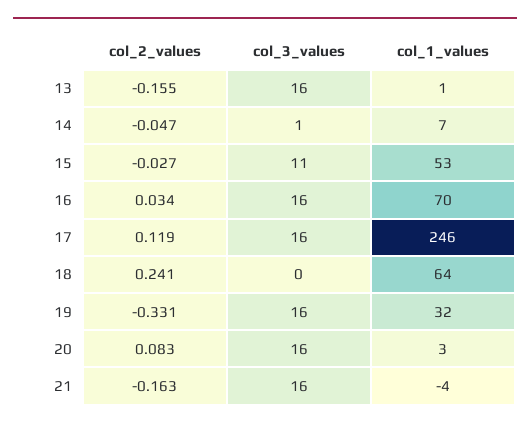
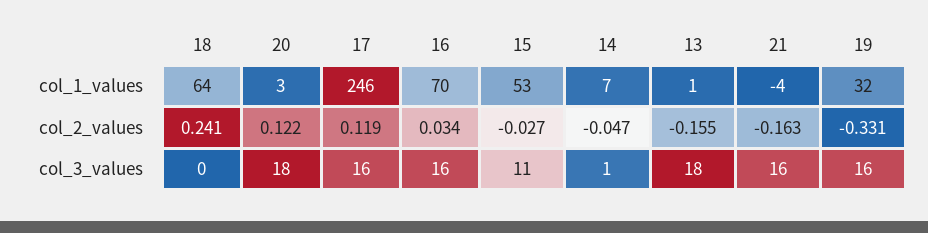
col_3_values, 13: 16 -> 18
col_2_values, 20: 0.083 -> 0.122
col_3_values, 20: 16 -> 18

